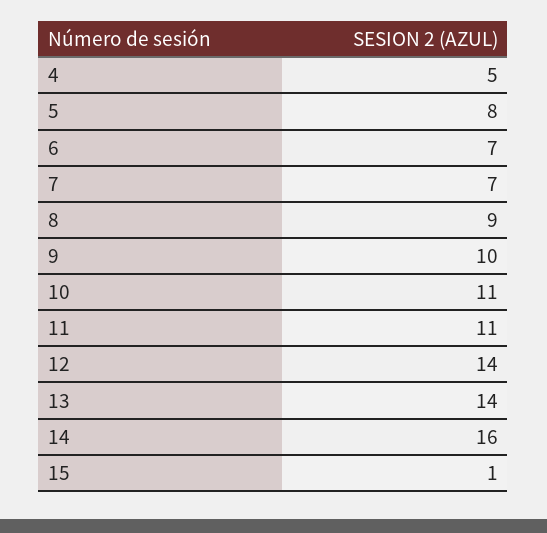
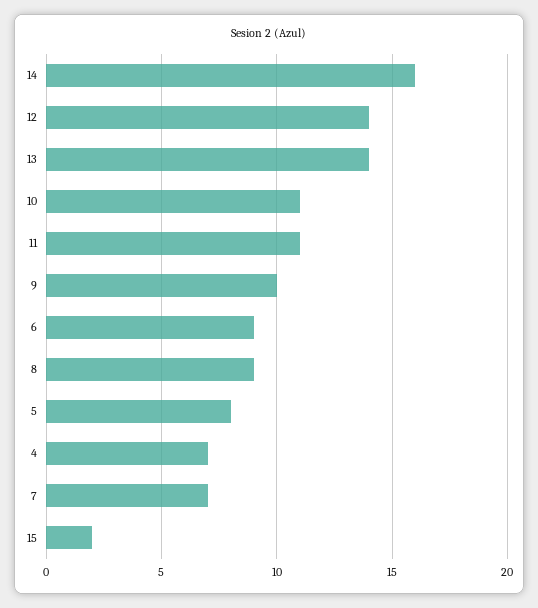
4: 5 -> 7
6: 7 -> 9
15: 1 -> 2

